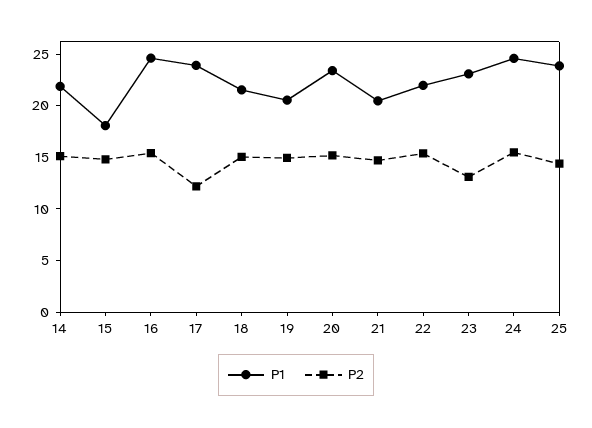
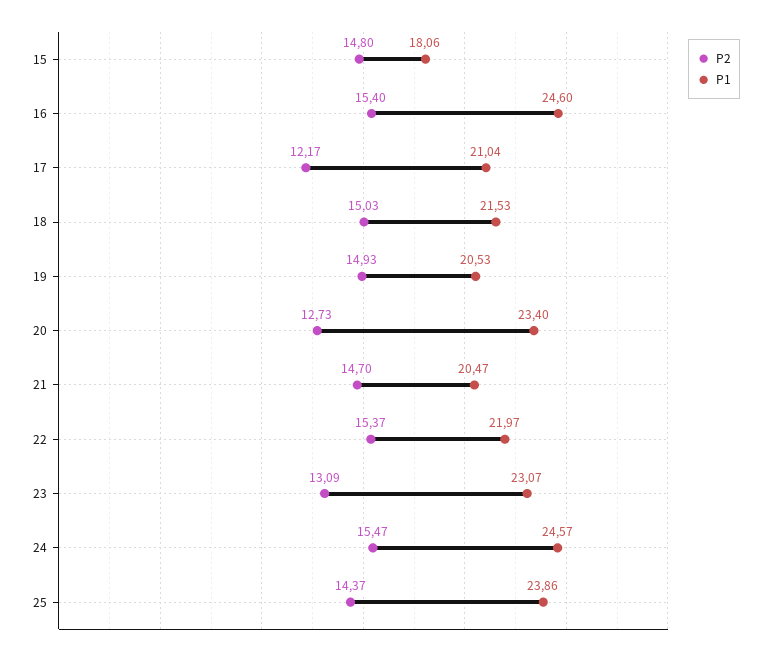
P1, 14: 22 -> none
P2, 14: 15 -> none
P1, 17: 24 -> 21.04
P2, 20: 15 -> 12.73

